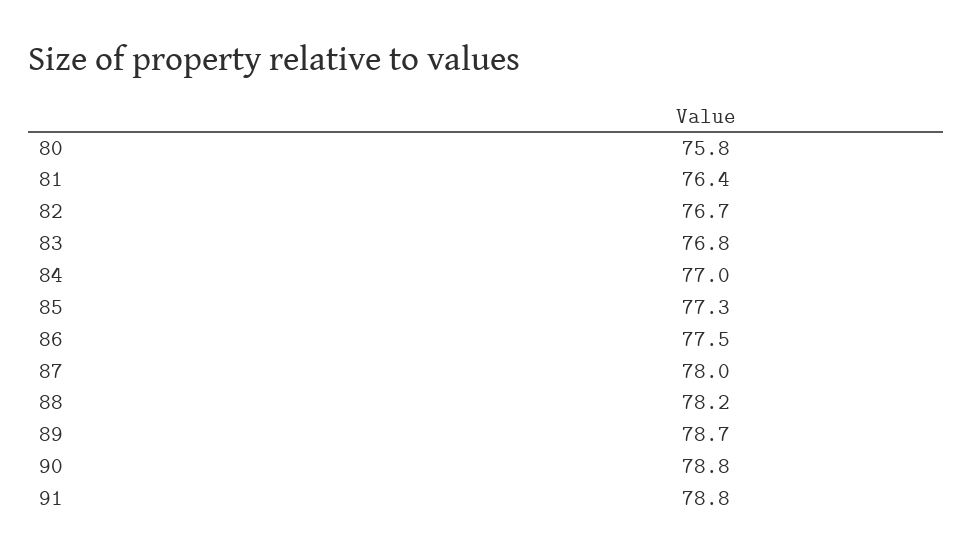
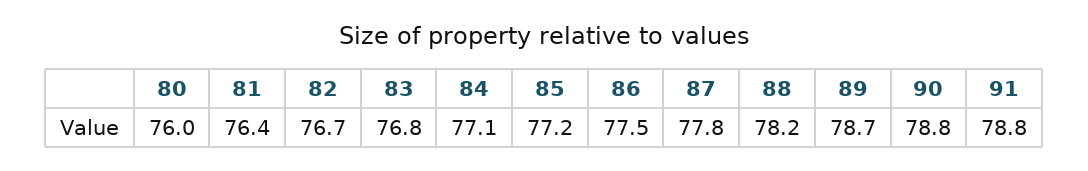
80: 75.8 -> 76
84: 77 -> 77.1
85: 77.3 -> 77.2
87: 78 -> 77.8

